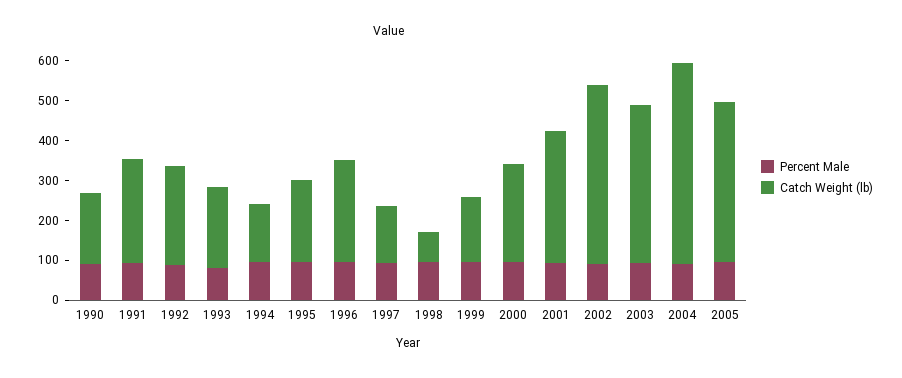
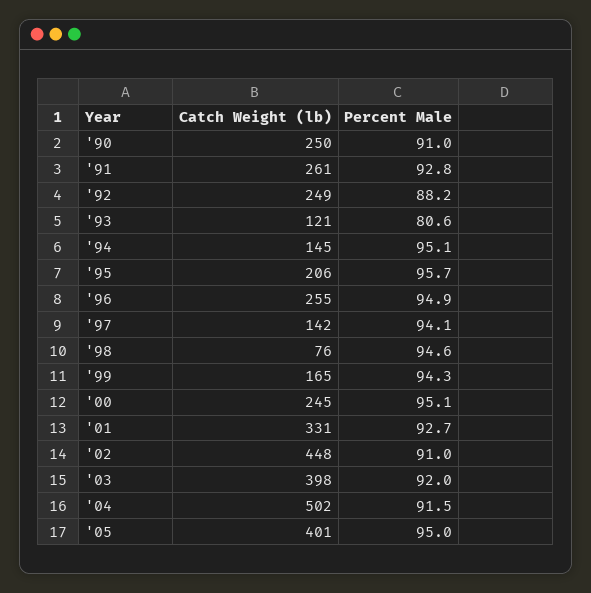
Catch Weight (lb), 1990: 175 -> 250
Catch Weight (lb), 1993: 200 -> 121

